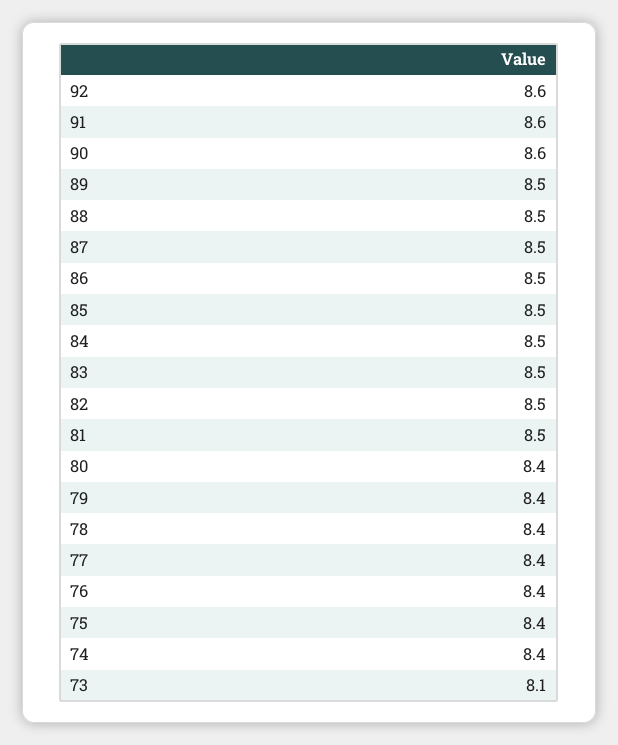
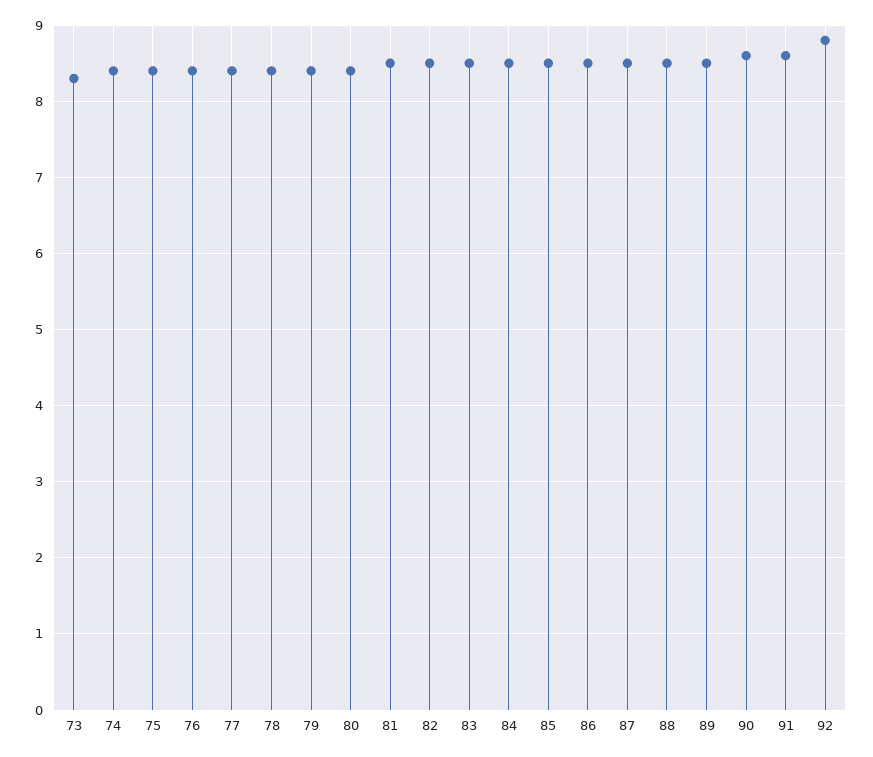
92: 8.6 -> 8.8
73: 8.1 -> 8.3

